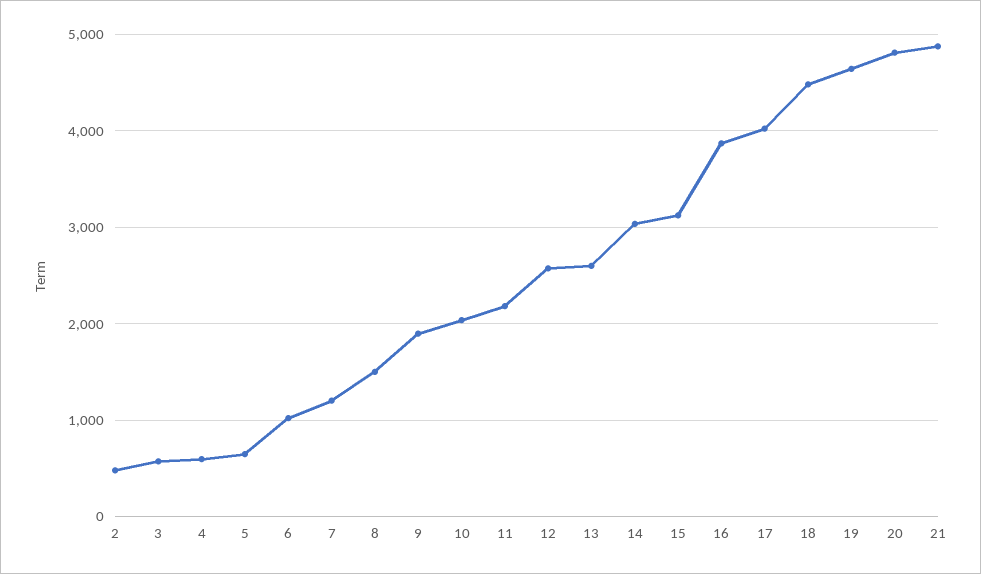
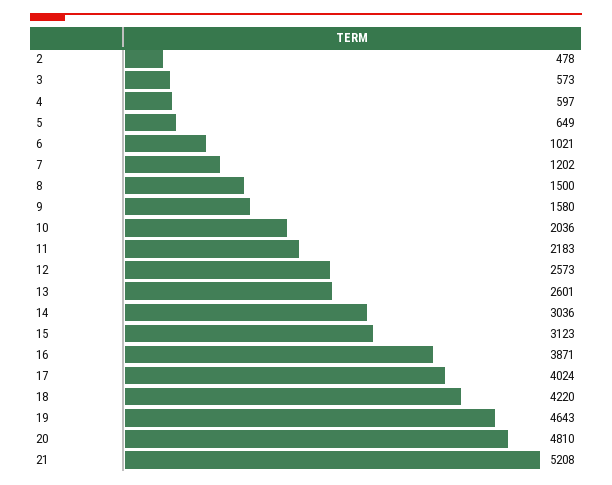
9: 1900 -> 1580
18: 4500 -> 4220
21: 4900 -> 5208

